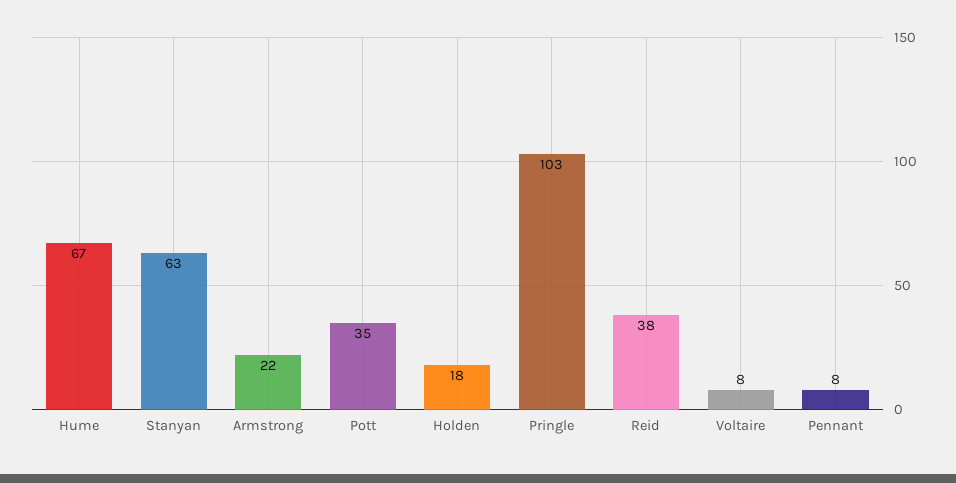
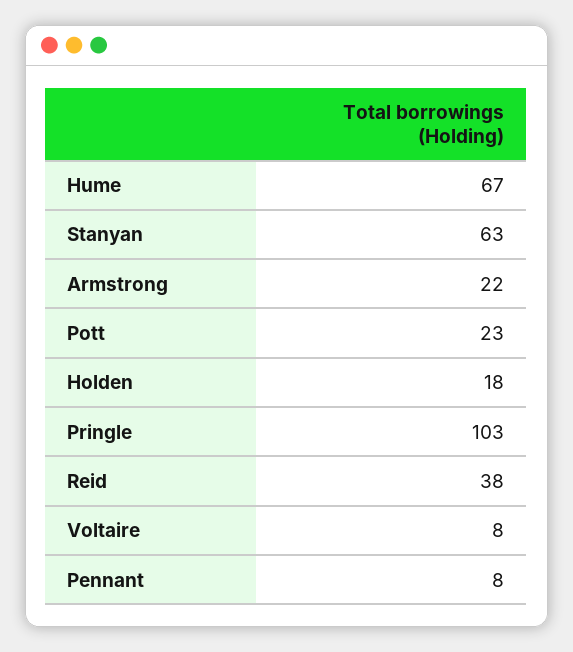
Pott: 35 -> 23

